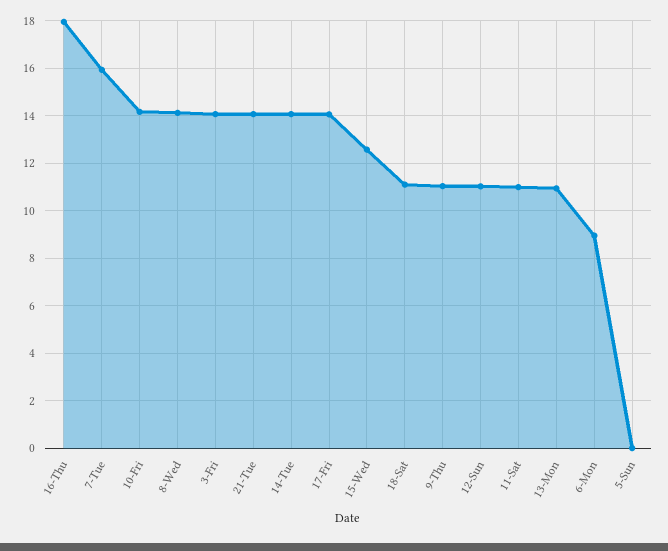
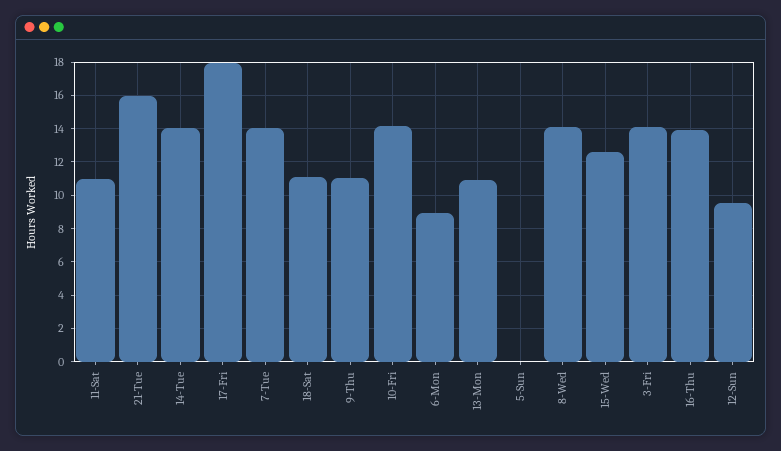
16-Thu: 18 -> 14
7-Tue: 16 -> 14
21-Tue: 14 -> 16
17-Fri: 14 -> 18
12-Sun: 11 -> 9.5

